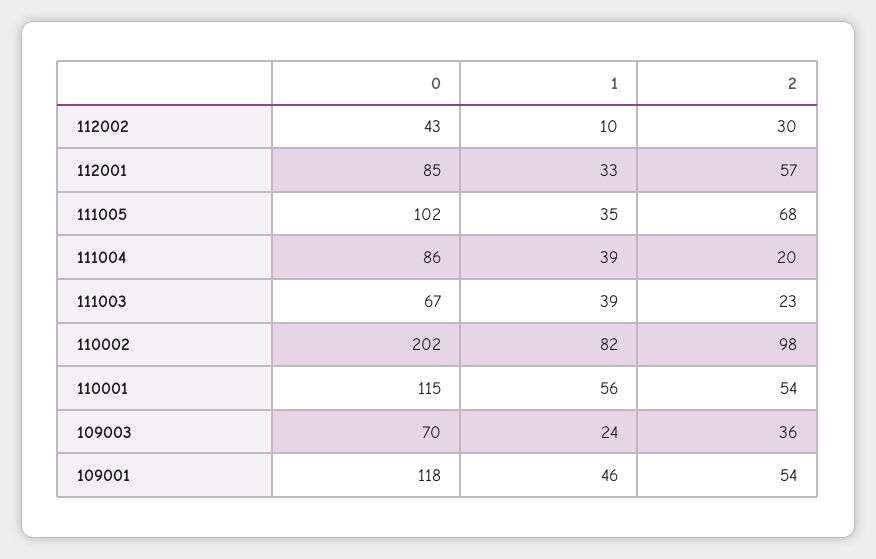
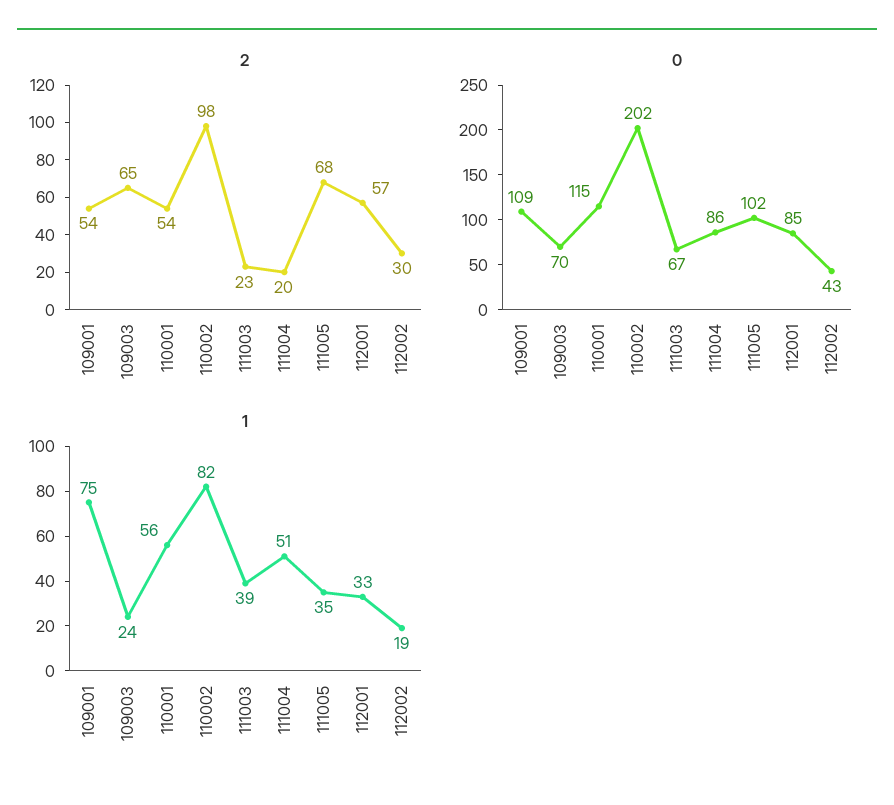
1, 112002: 10 -> 19
1, 111004: 39 -> 51
2, 109003: 36 -> 65
0, 109001: 118 -> 109
1, 109001: 46 -> 75

